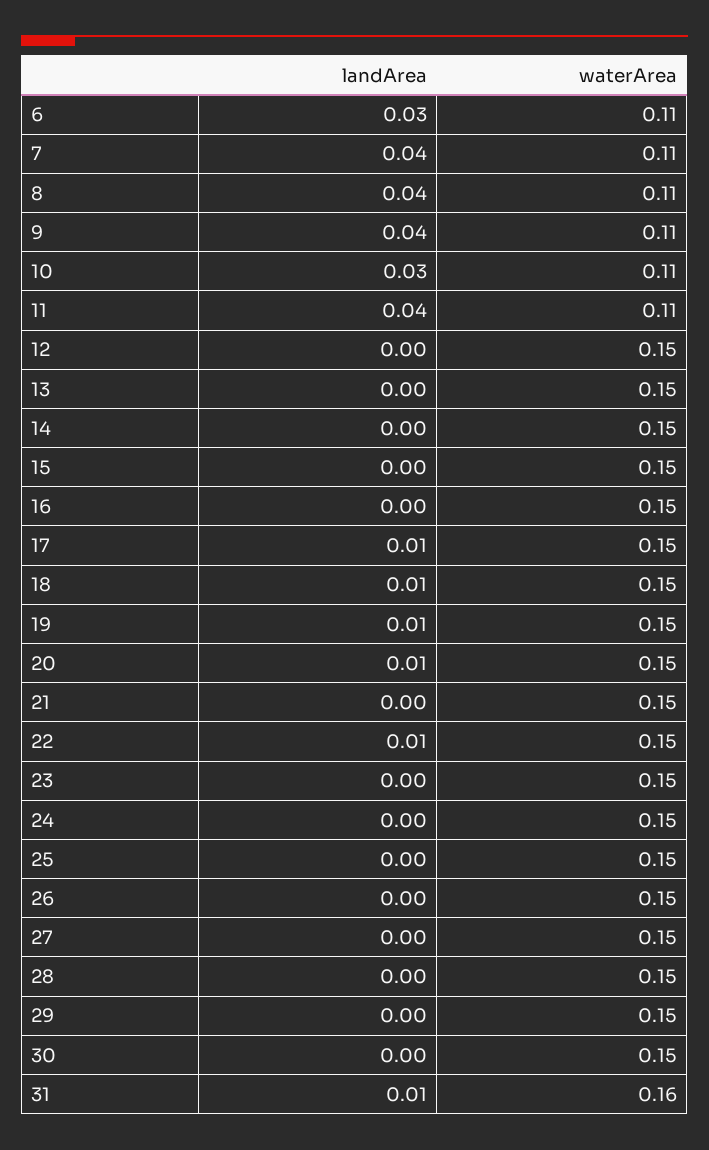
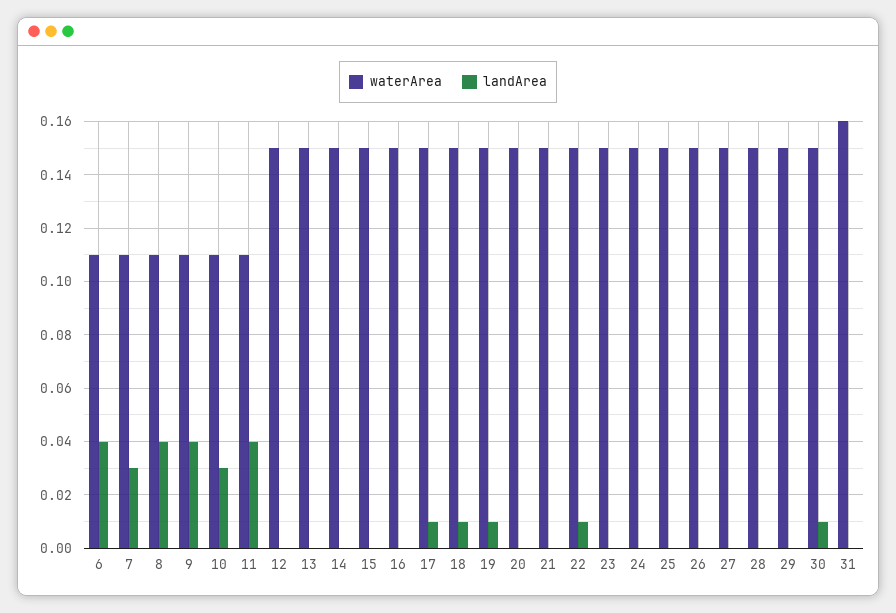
landArea, 6: 0.03 -> 0.04
landArea, 7: 0.04 -> 0.03
landArea, 20: 0.01 -> 0
landArea, 30: 0 -> 0.01
landArea, 31: 0.01 -> 0

